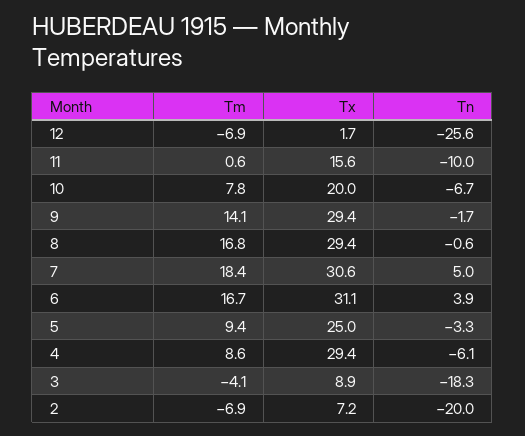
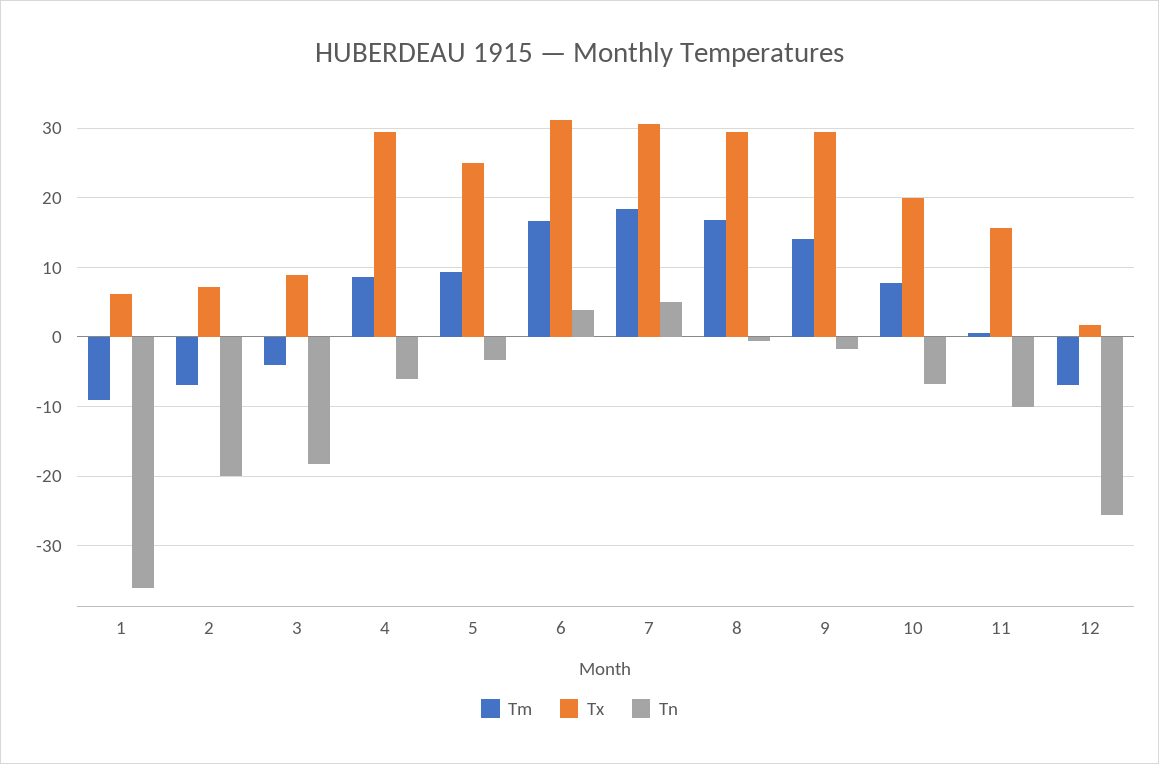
Tm, 1: none -> -9
Tx, 1: none -> 6
Tn, 1: none -> -36

